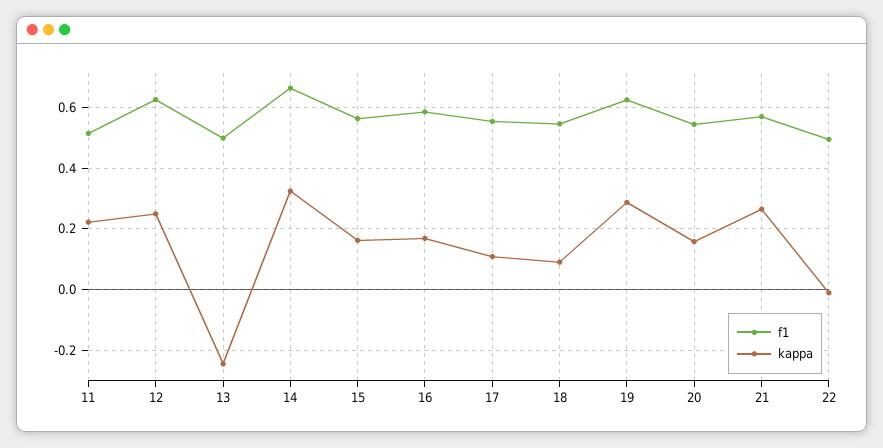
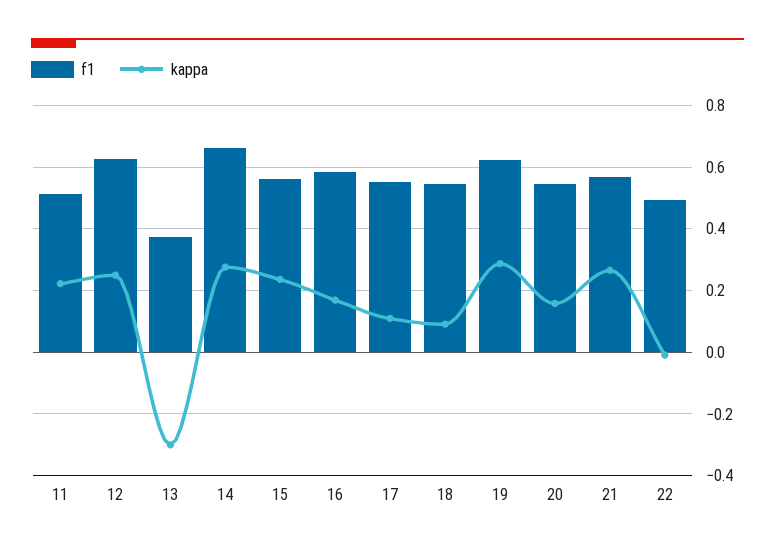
f1, 13: 0.5 -> 0.38
kappa, 13: -0.24 -> -0.3
kappa, 14: 0.32 -> 0.28
kappa, 15: 0.16 -> 0.24

